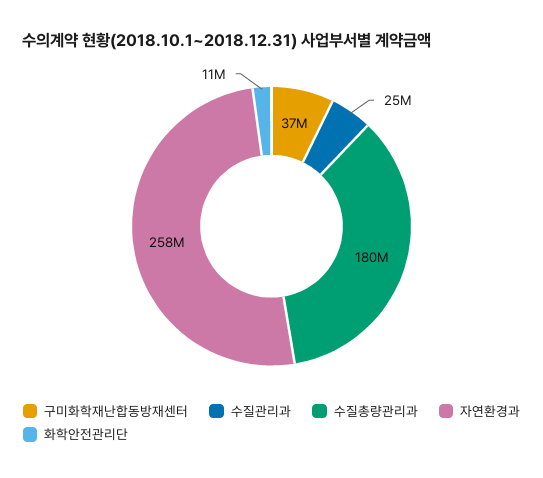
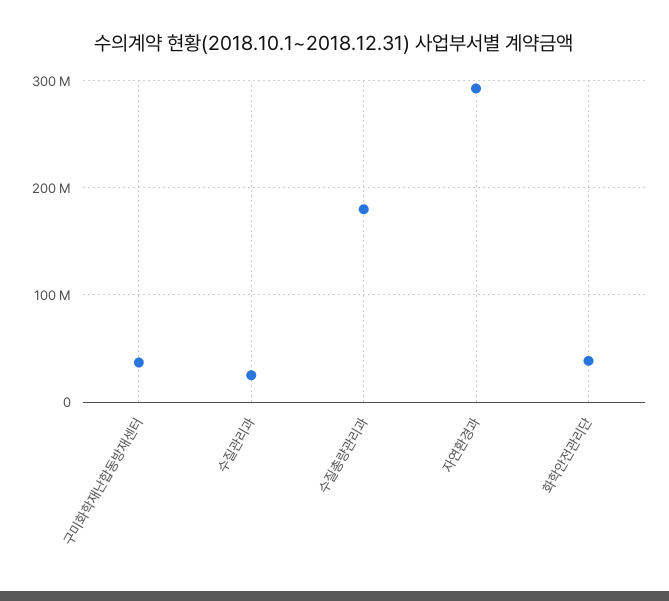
자연환경과: 258000000 -> 290000000
화학안전관리단: 11000000 -> 40000000

